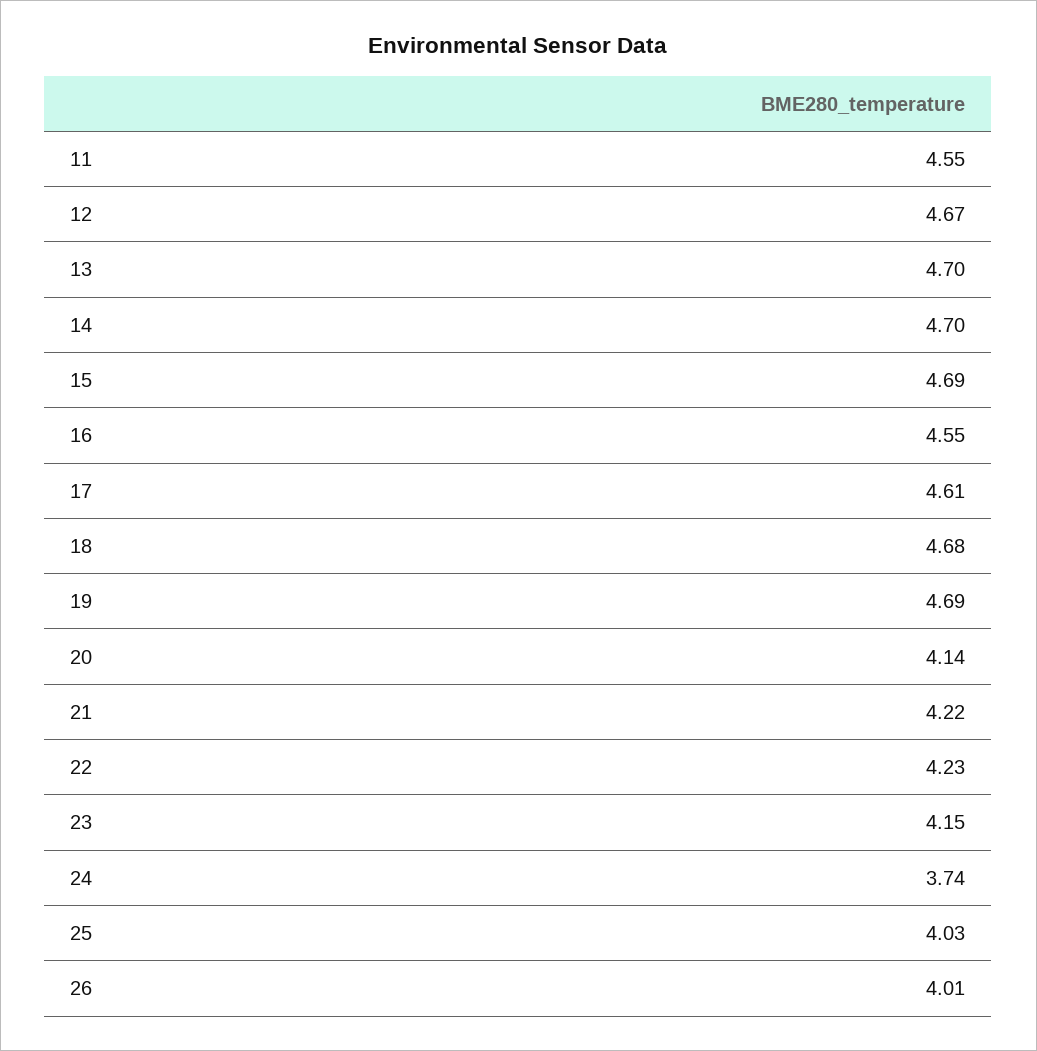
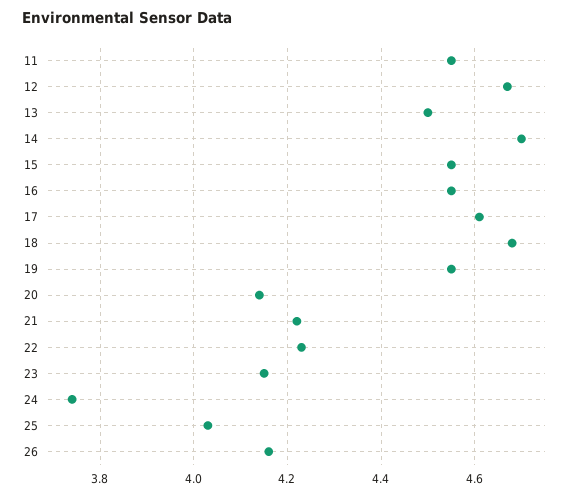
13: 4.7 -> 4.5
15: 4.69 -> 4.55
19: 4.69 -> 4.55
26: 4.01 -> 4.15

